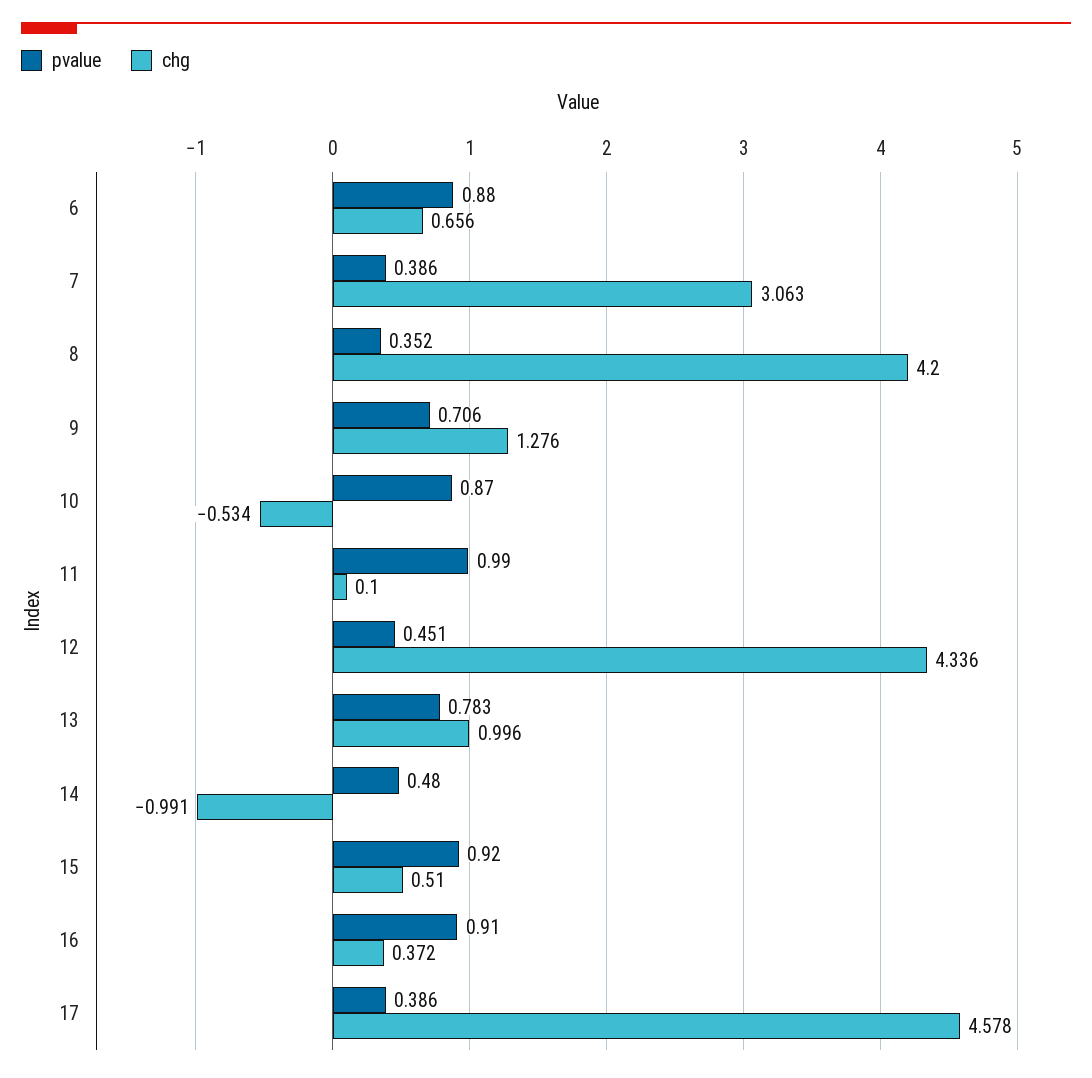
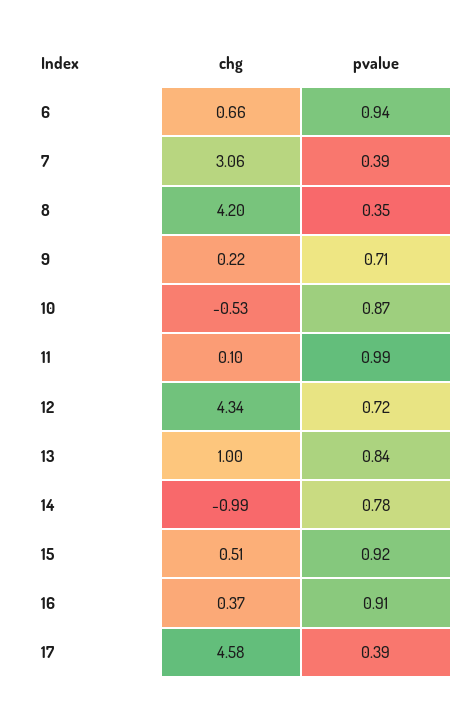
pvalue, 6: 0.88 -> 0.94
chg, 9: 1.276 -> 0.22
pvalue, 12: 0.451 -> 0.72
pvalue, 13: 0.783 -> 0.84
pvalue, 14: 0.48 -> 0.78

